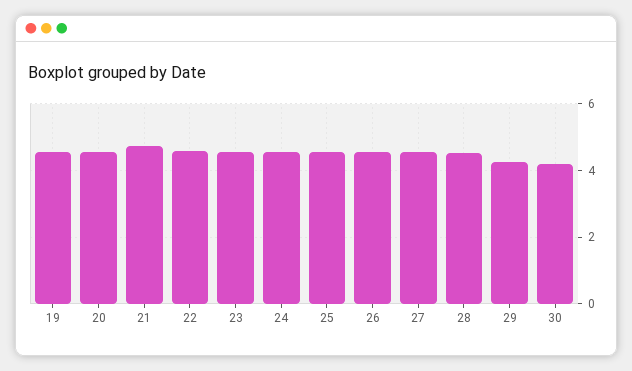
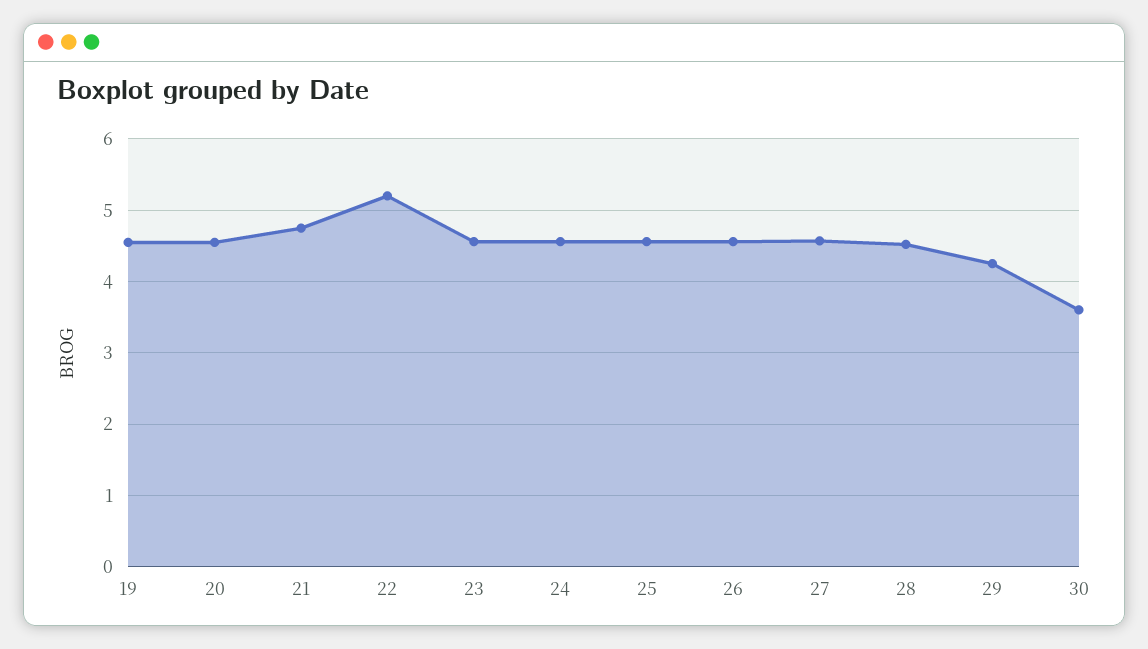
22: 4.6 -> 5.2
30: 4.2 -> 3.6

